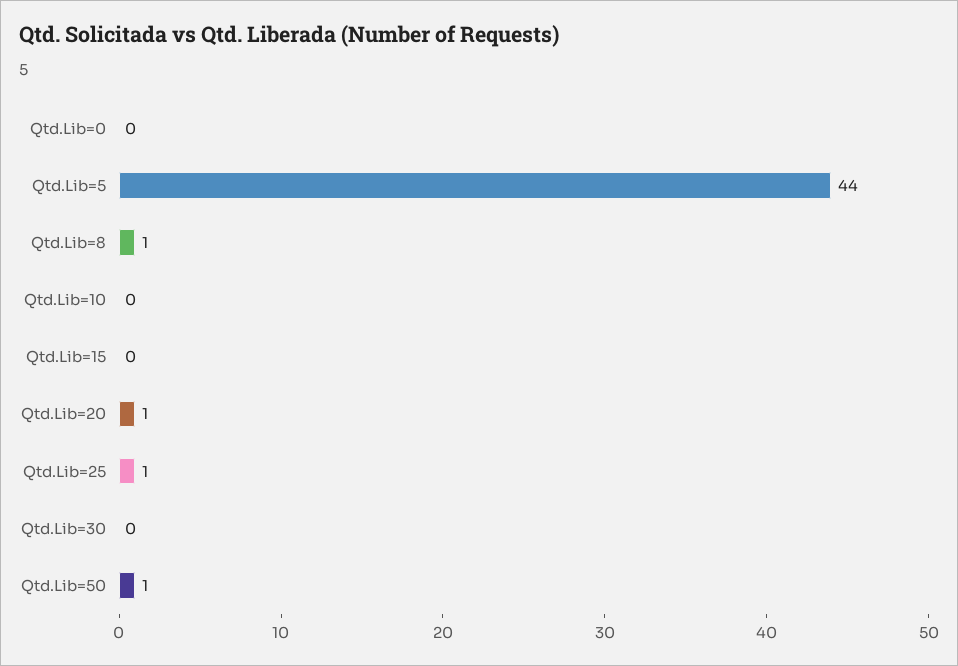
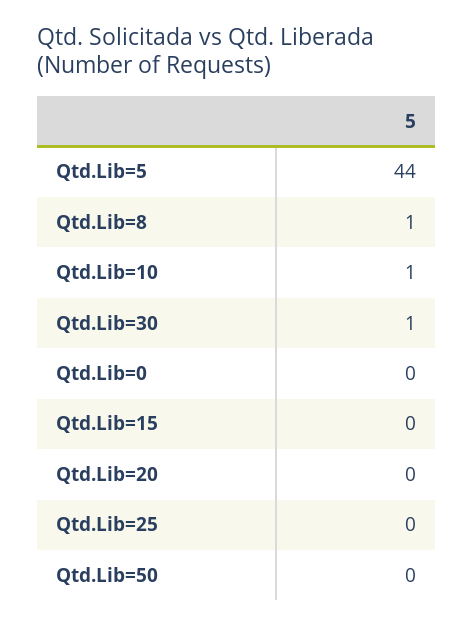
Qtd.Lib=10: 0 -> 1
Qtd.Lib=20: 1 -> 0
Qtd.Lib=25: 1 -> 0
Qtd.Lib=30: 0 -> 1
Qtd.Lib=50: 1 -> 0

